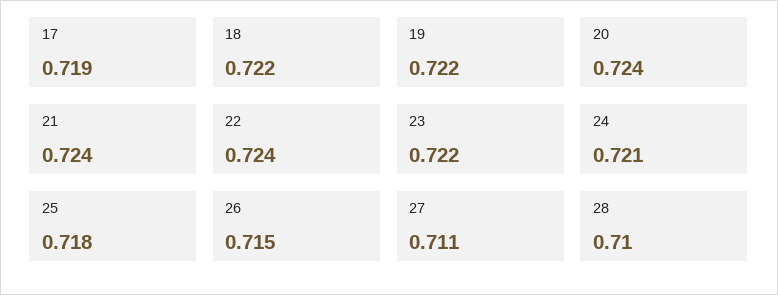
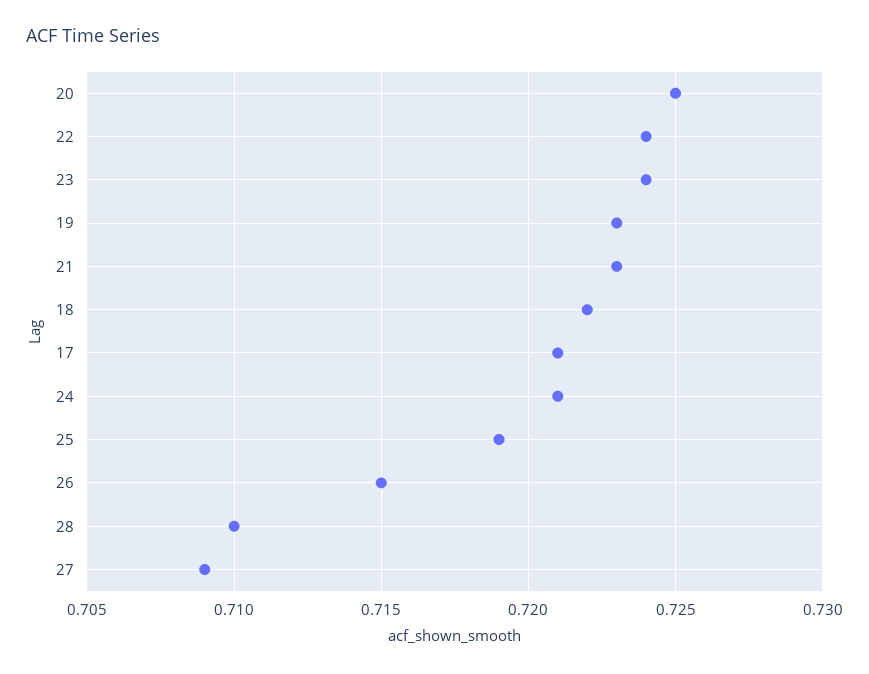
17: 0.719 -> 0.721
19: 0.722 -> 0.723
20: 0.724 -> 0.725
21: 0.724 -> 0.723
23: 0.722 -> 0.724
25: 0.718 -> 0.719
27: 0.711 -> 0.709

